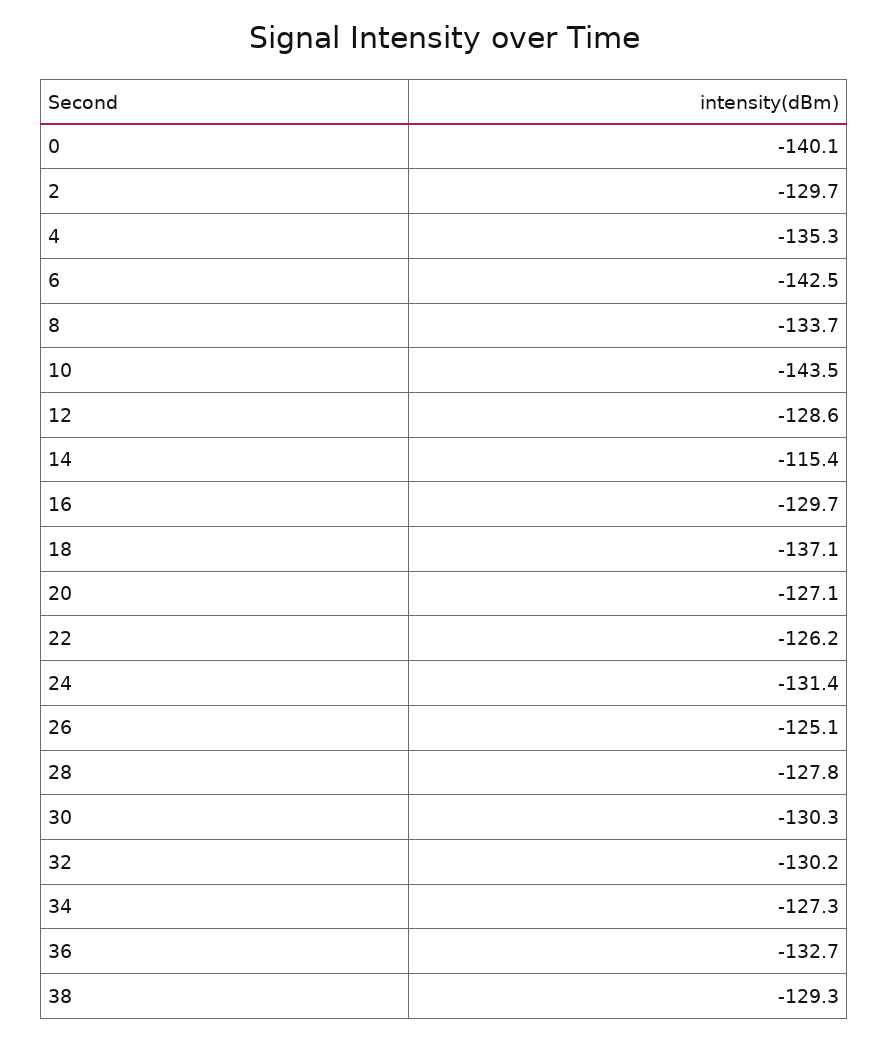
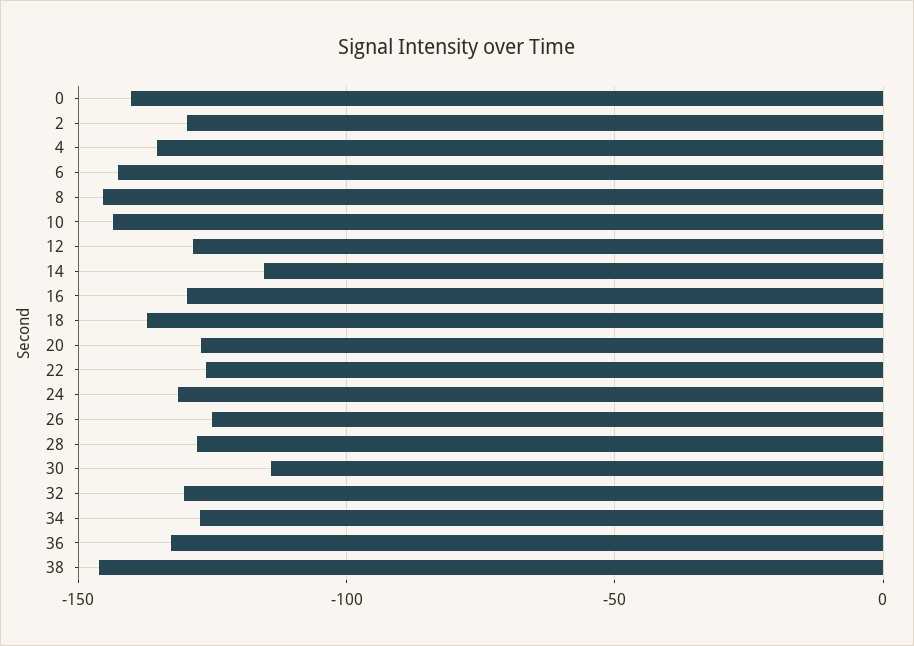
8: -133.7 -> -145
30: -130.3 -> -115
38: -129.3 -> -145

